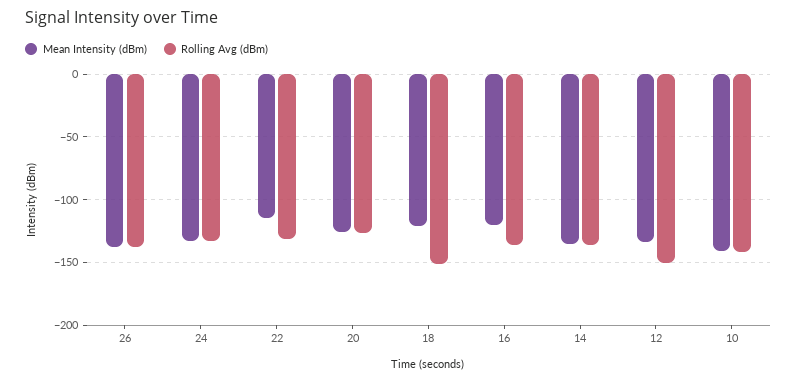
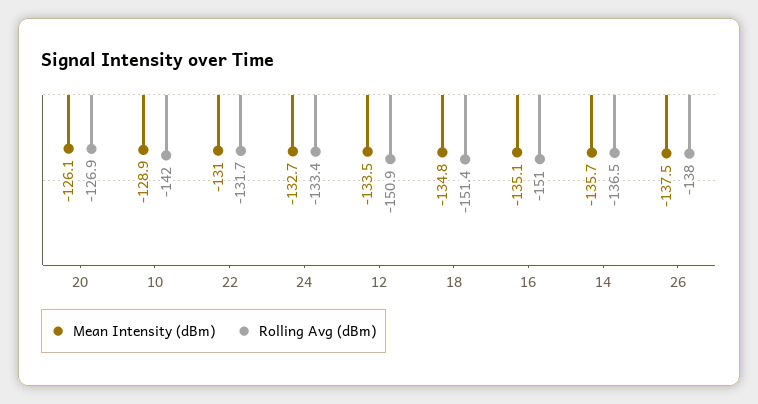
Mean Intensity (dBm), 22: -115 -> -131
Mean Intensity (dBm), 18: -120 -> -134.8
Mean Intensity (dBm), 16: -120 -> -135.1
Rolling Avg (dBm), 16: -135 -> -151
Mean Intensity (dBm), 10: -140 -> -128.9

